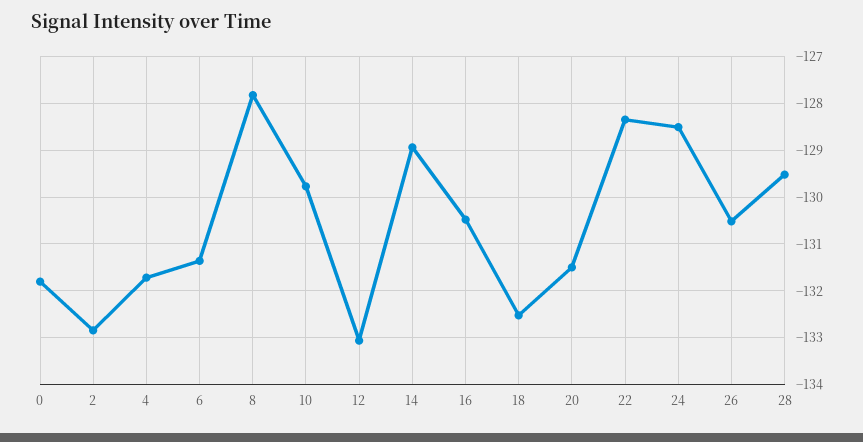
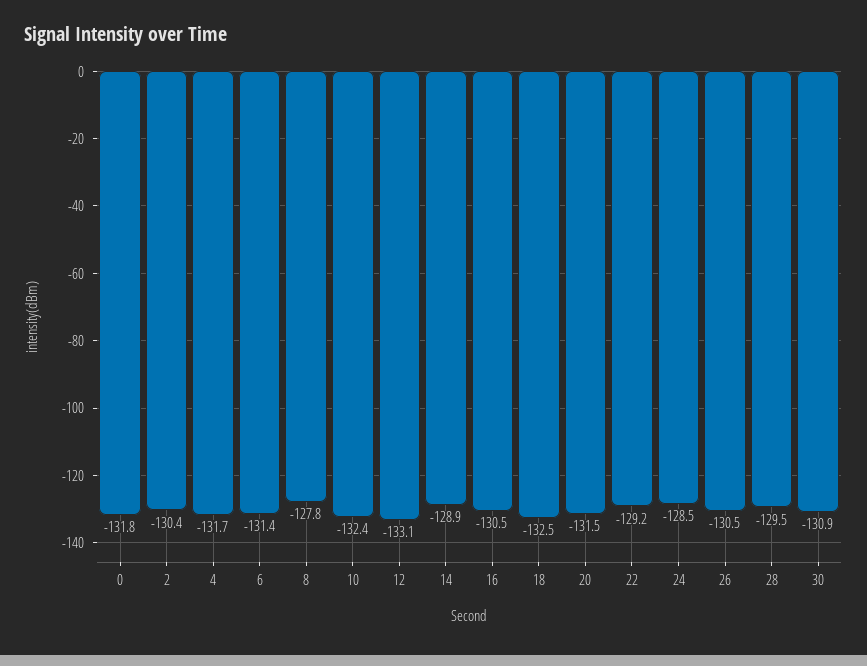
2: -132.8 -> -130.4
10: -129.8 -> -132.4
22: -128.4 -> -129.2
30: none -> -130.9

